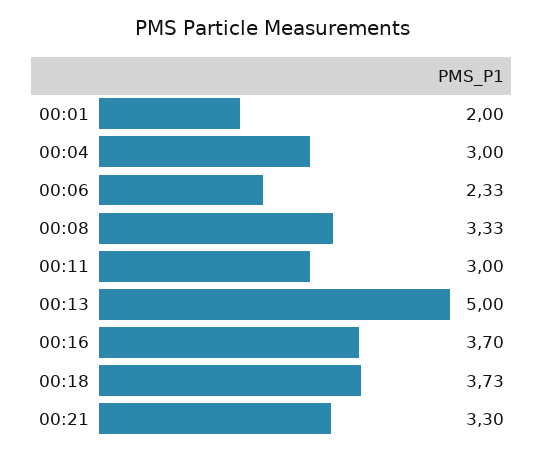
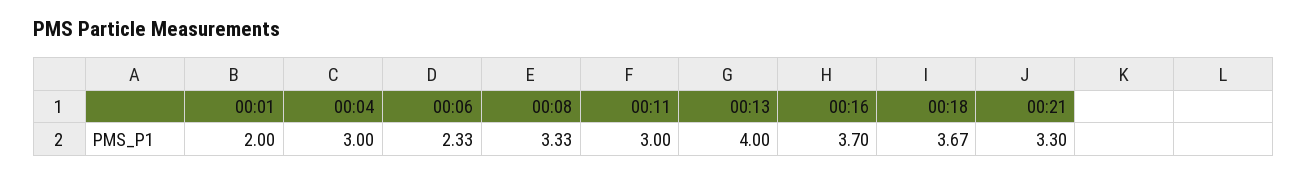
00:13: 5 -> 4
00:18: 3.73 -> 3.67

